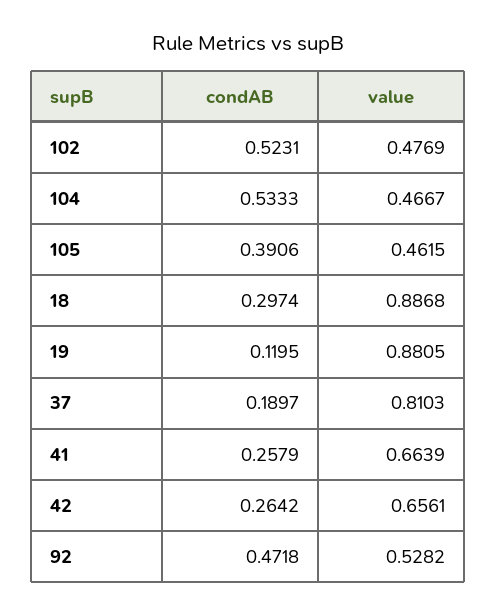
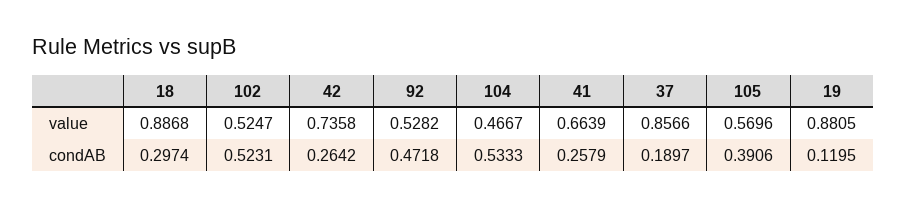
value, 102: 0.4769 -> 0.5247
value, 105: 0.4615 -> 0.5696
value, 37: 0.8103 -> 0.8566
value, 42: 0.6561 -> 0.7358

